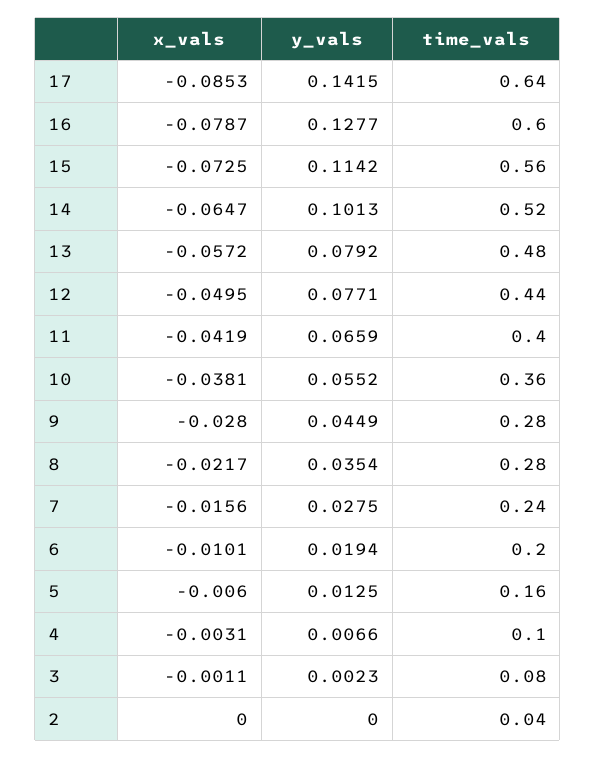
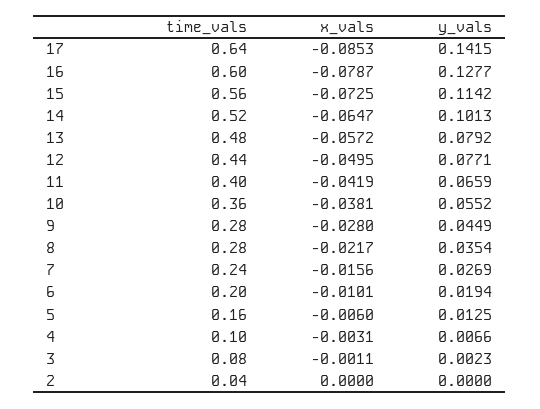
y_vals, 7: 0.0275 -> 0.0269

